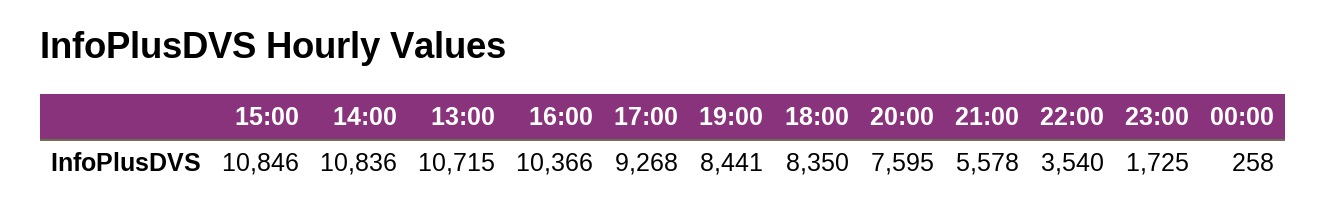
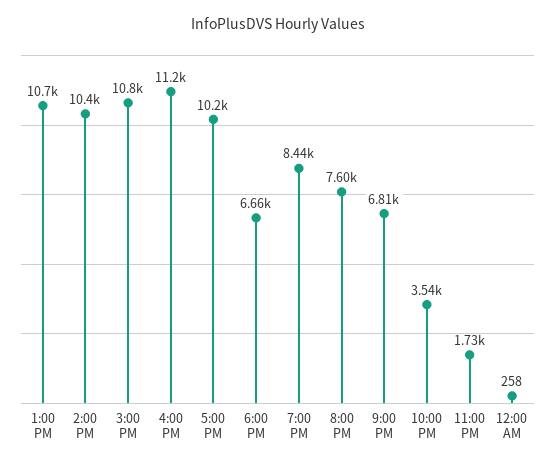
14:00: 10836 -> 10400
16:00: 10366 -> 11200
17:00: 9268 -> 10200
18:00: 8350 -> 6660
21:00: 5578 -> 6810

